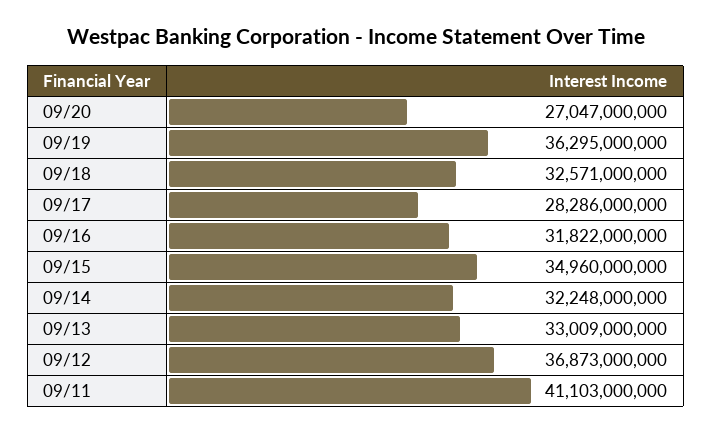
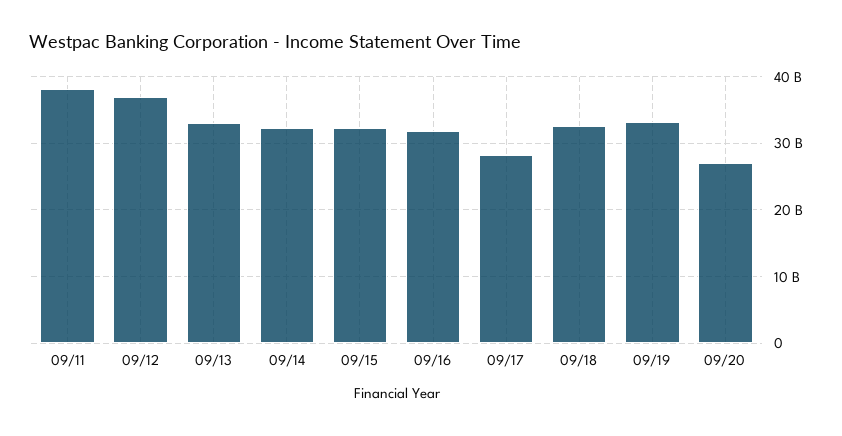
09/19: 36295000000 -> 33000000000
09/15: 34960000000 -> 32000000000
09/11: 41103000000 -> 38000000000

